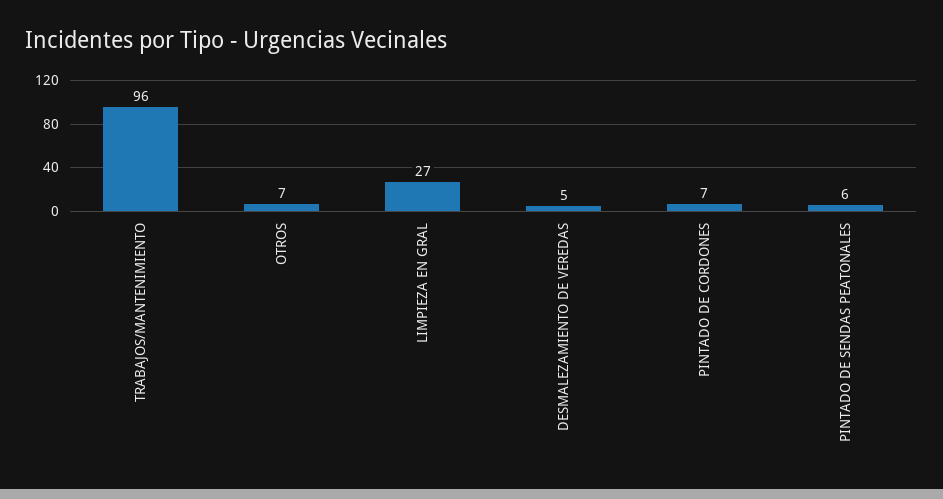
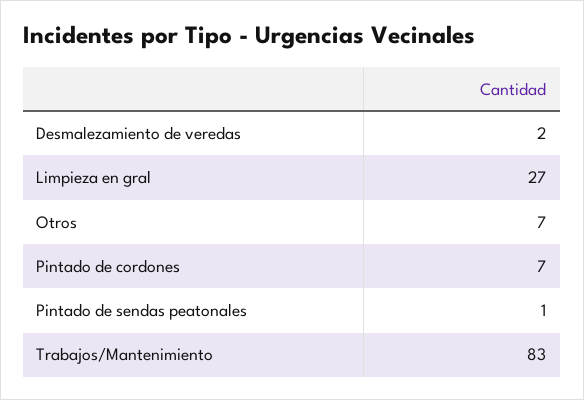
TRABAJOS/MANTENIMIENTO: 96 -> 83
DESMALEZAMIENTO DE VEREDAS: 5 -> 2
PINTADO DE SENDAS PEATONALES: 6 -> 1

